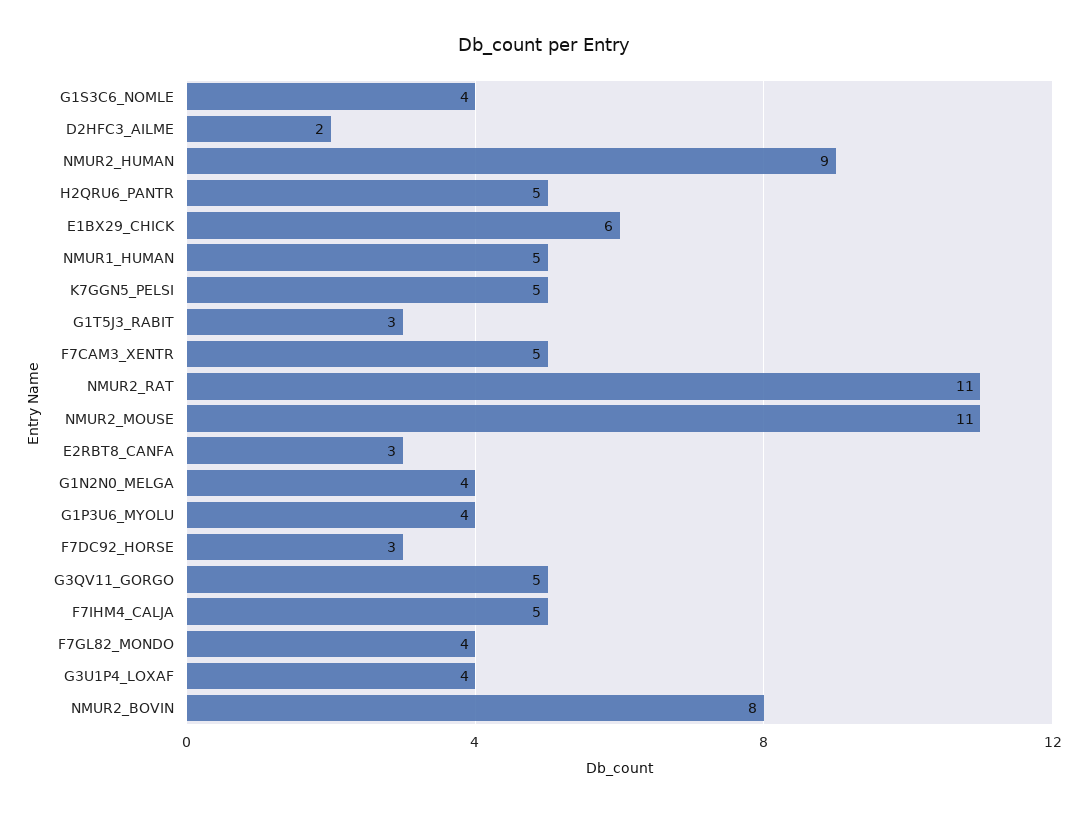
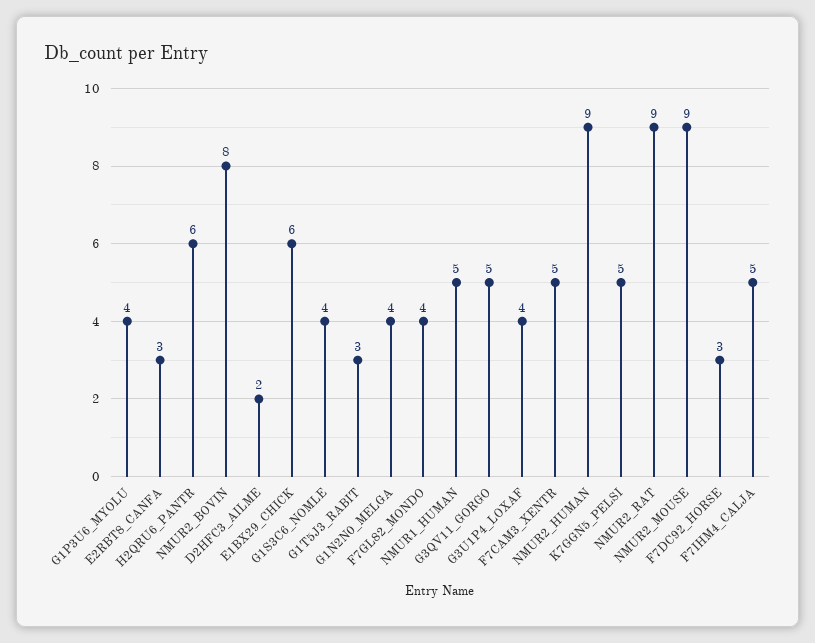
H2QRU6_PANTR: 5 -> 6
NMUR2_RAT: 11 -> 9
NMUR2_MOUSE: 11 -> 9

